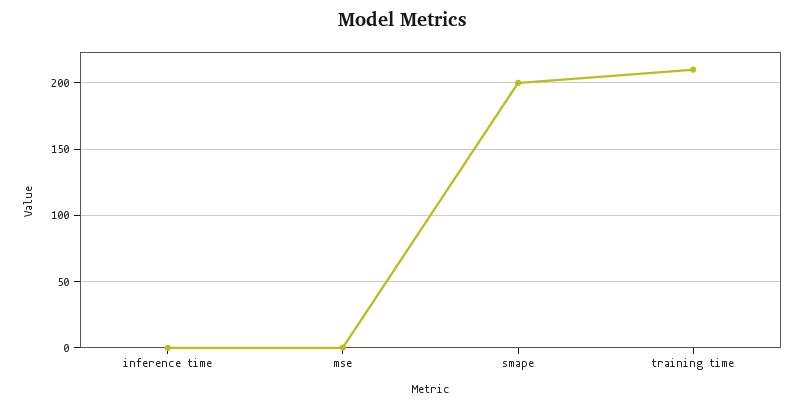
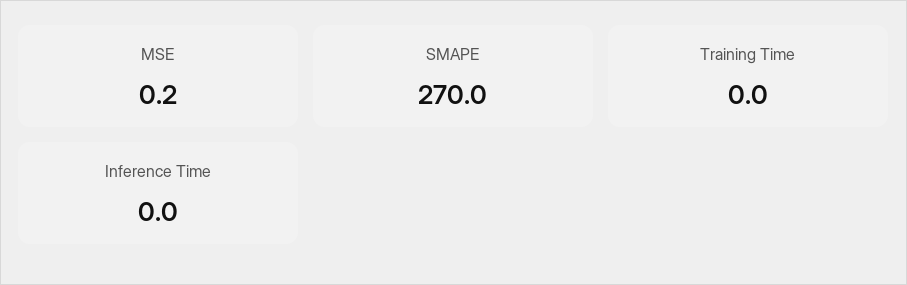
smape: 200 -> 270
training time: 210 -> 0

